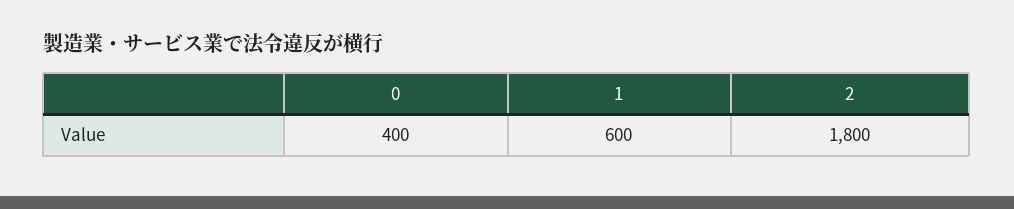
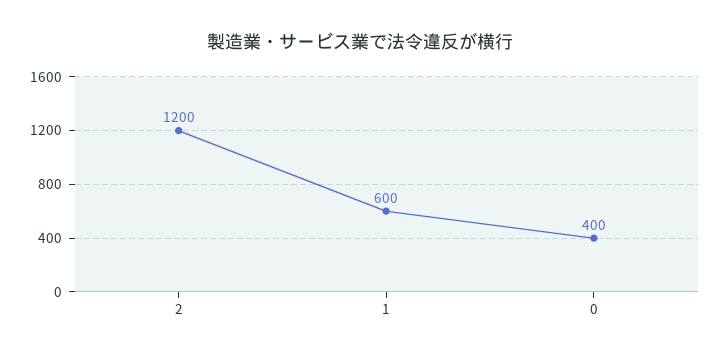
2: 1800 -> 1200

